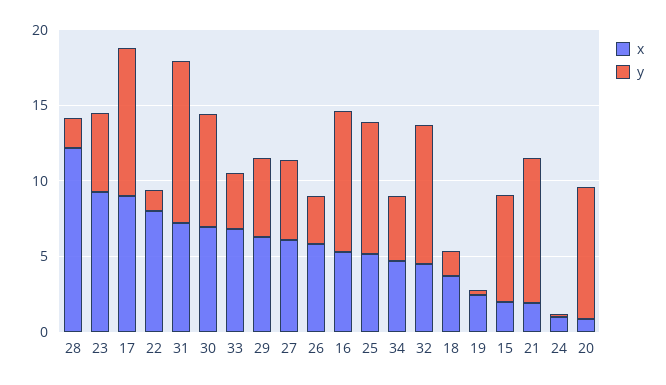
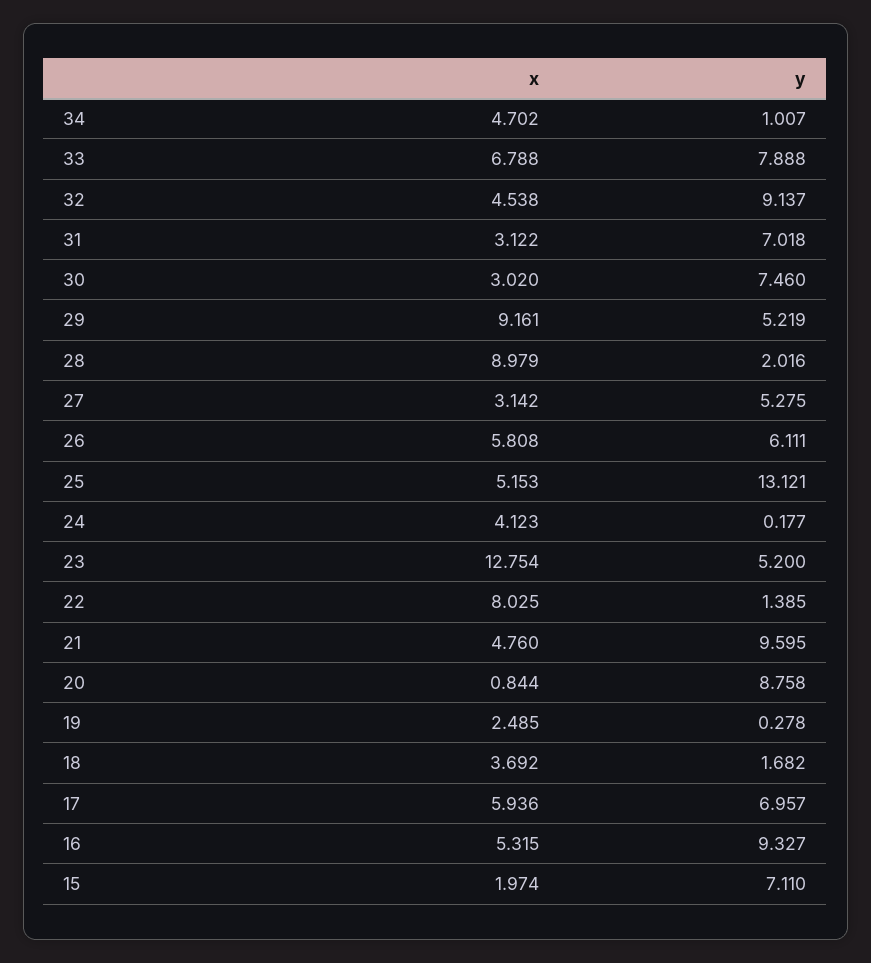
x, 28: 12 -> 8.979
x, 23: 9 -> 12.754
x, 17: 9 -> 5.936
y, 17: 10 -> 6.957
x, 31: 7 -> 3.122
y, 31: 11 -> 7.018
x, 30: 7 -> 3.02
y, 33: 4 -> 7.888
x, 29: 6 -> 9.161
x, 27: 6 -> 3.142
y, 26: 3 -> 6.111
y, 25: 9 -> 13.121
y, 34: 4 -> 1.007
x, 21: 2 -> 4.76
x, 24: 1 -> 4.123

